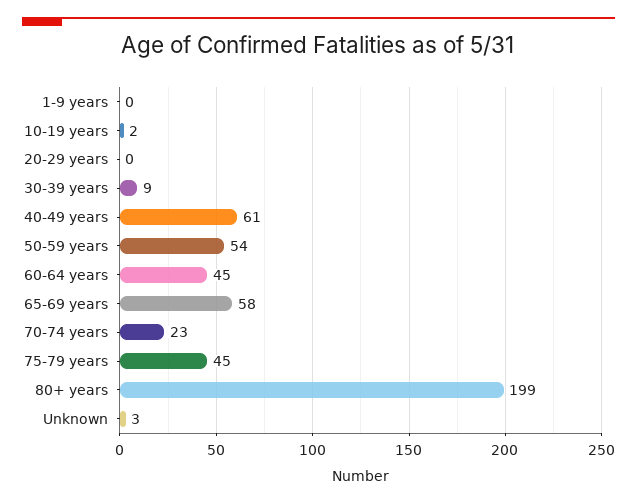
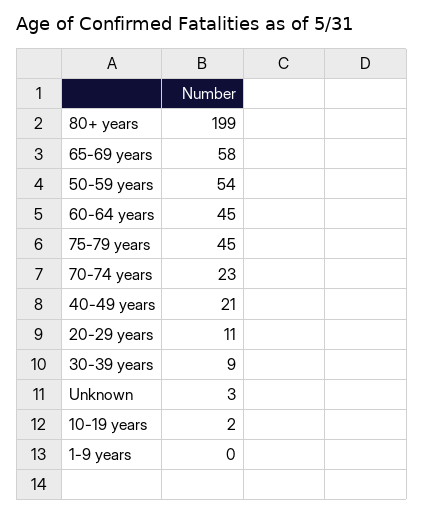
20-29 years: 0 -> 11
40-49 years: 61 -> 21

